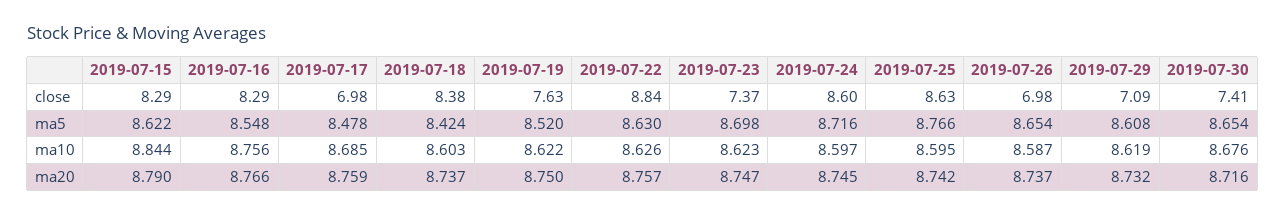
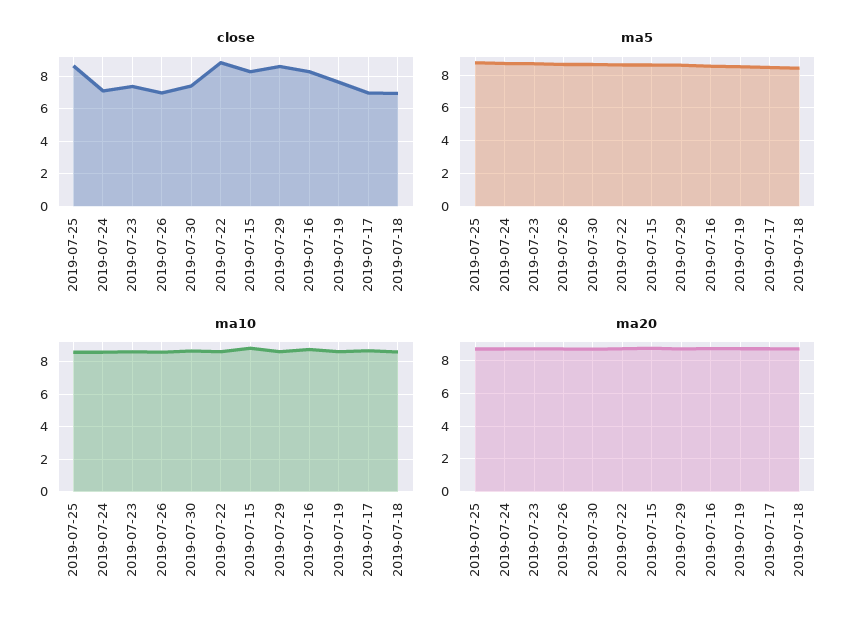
close, 2019-07-18: 8.38 -> 7
close, 2019-07-24: 8.6 -> 7
close, 2019-07-29: 7.09 -> 8.5

